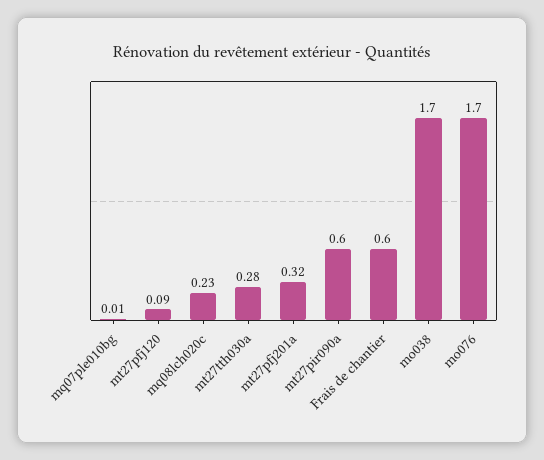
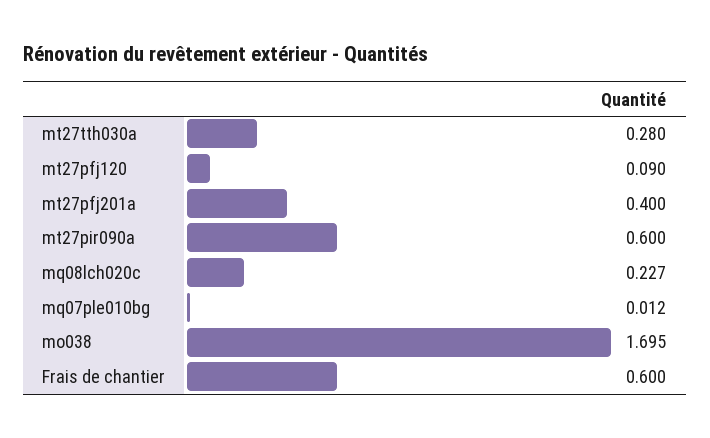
mt27pfj201a: 0.32 -> 0.4
mo076: 1.7 -> none

